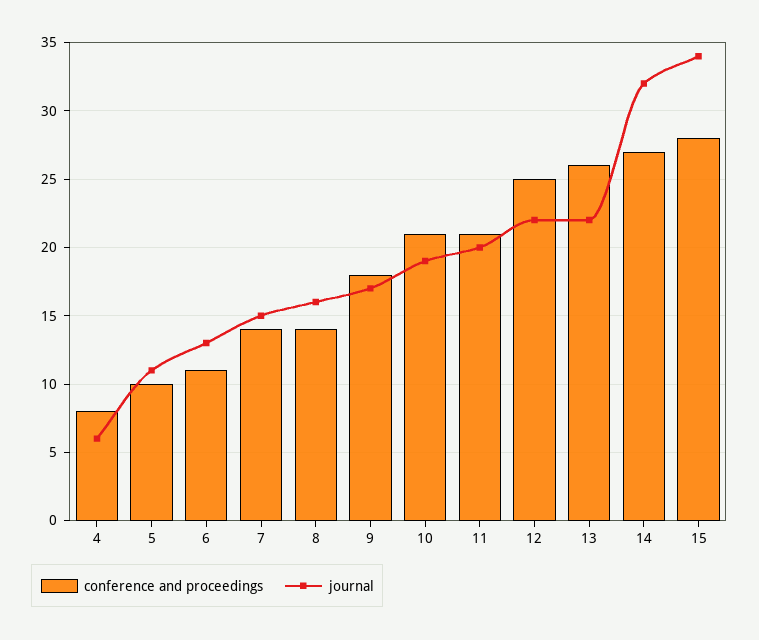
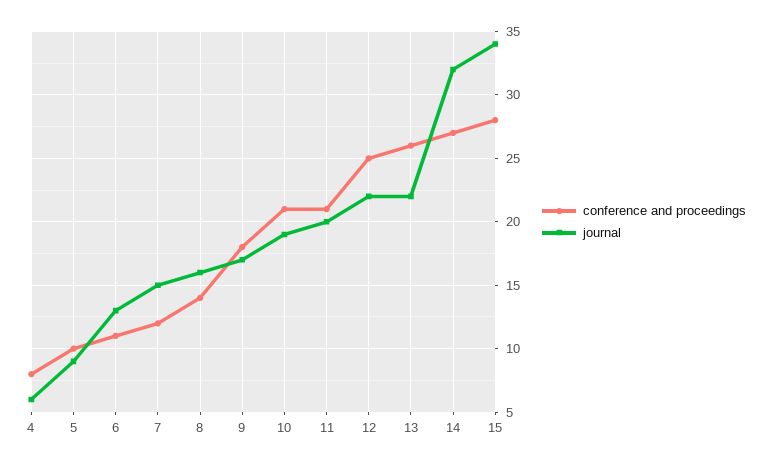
journal, 5: 11 -> 9
conference and proceedings, 7: 14 -> 12

